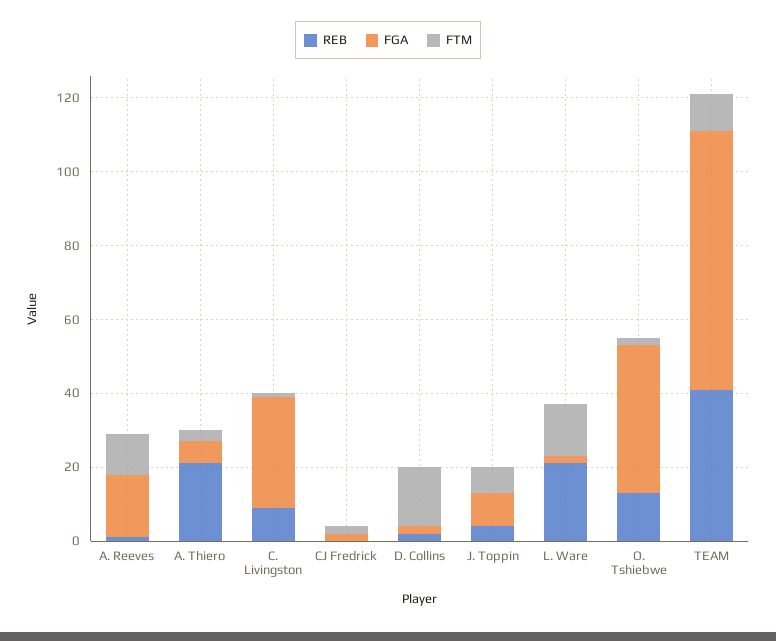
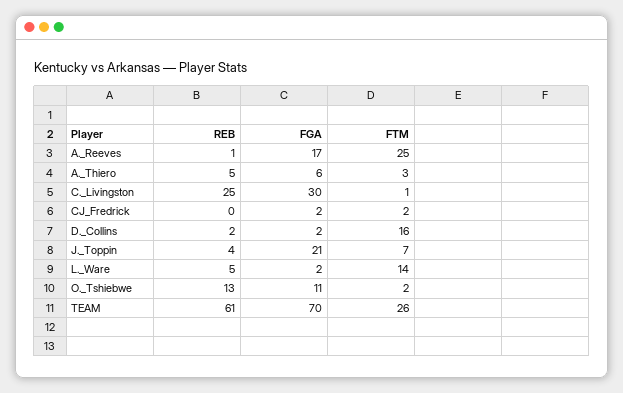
FTM, A. Reeves: 10 -> 25
REB, A. Thiero: 20 -> 5
REB, C. Livingston: 10 -> 25
FGA, J. Toppin: 10 -> 21
REB, L. Ware: 20 -> 5
FGA, O. Tshiebwe: 40 -> 11
REB, TEAM: 40 -> 61
FTM, TEAM: 10 -> 26

